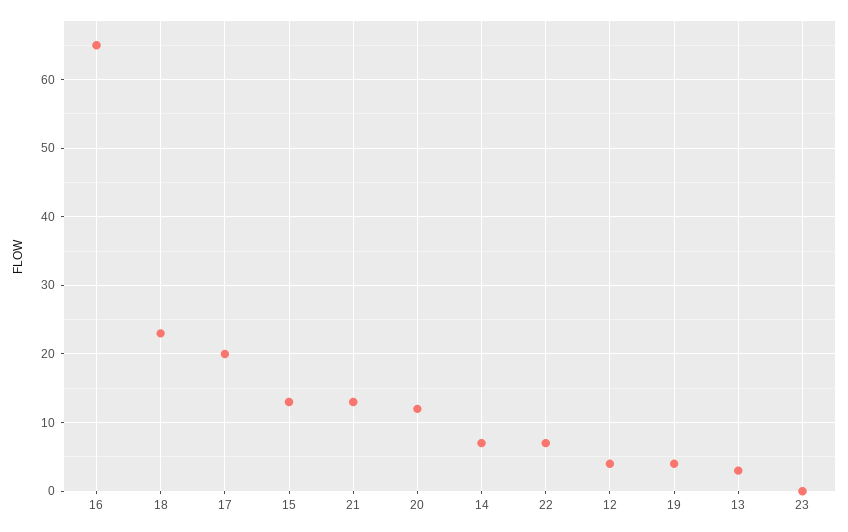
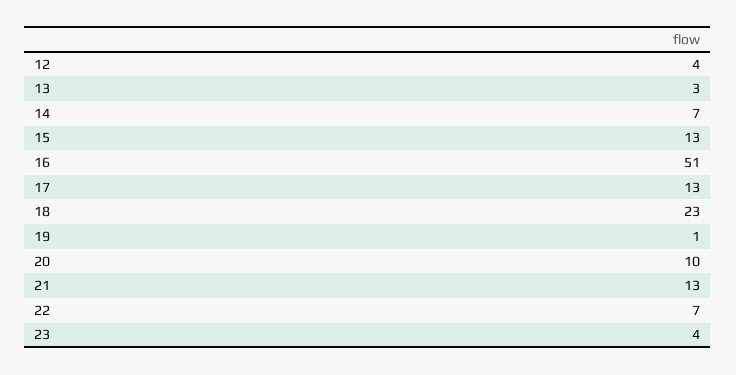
16: 65 -> 51
17: 20 -> 13
20: 12 -> 10
19: 4 -> 1
23: 0 -> 4

